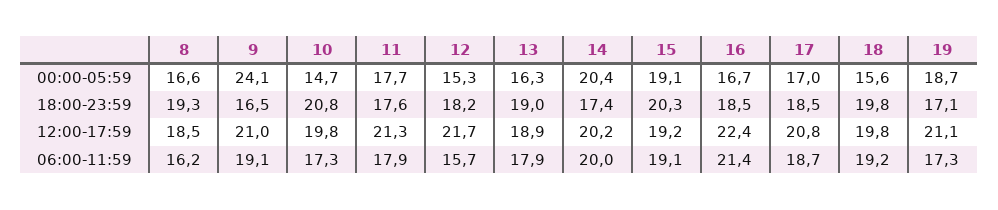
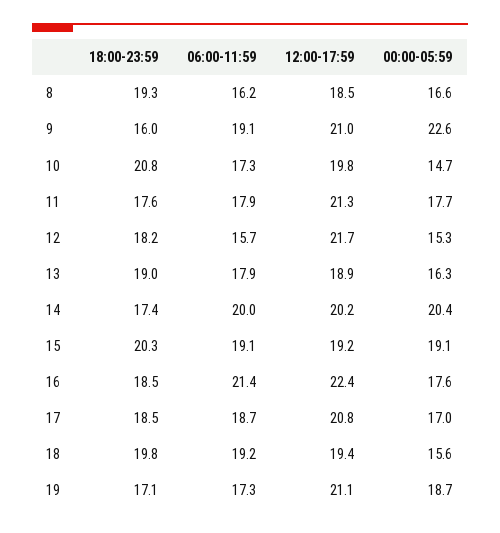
9, 00:00-05:59: 24.1 -> 22.6
16, 00:00-05:59: 16.7 -> 17.6
9, 18:00-23:59: 16.5 -> 16
18, 12:00-17:59: 19.8 -> 19.4

